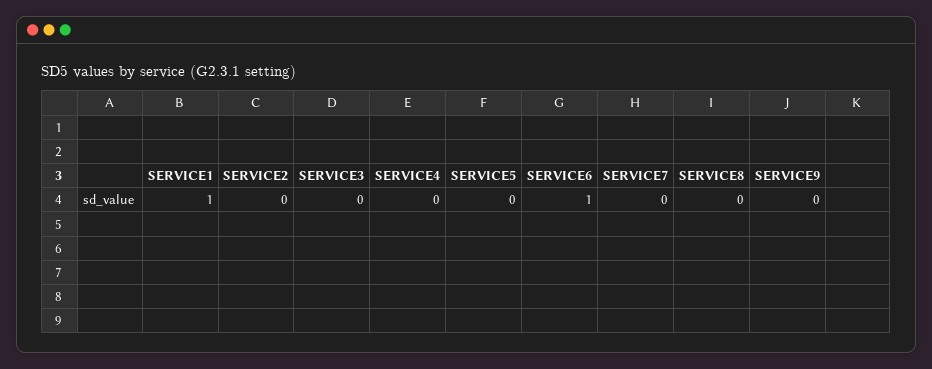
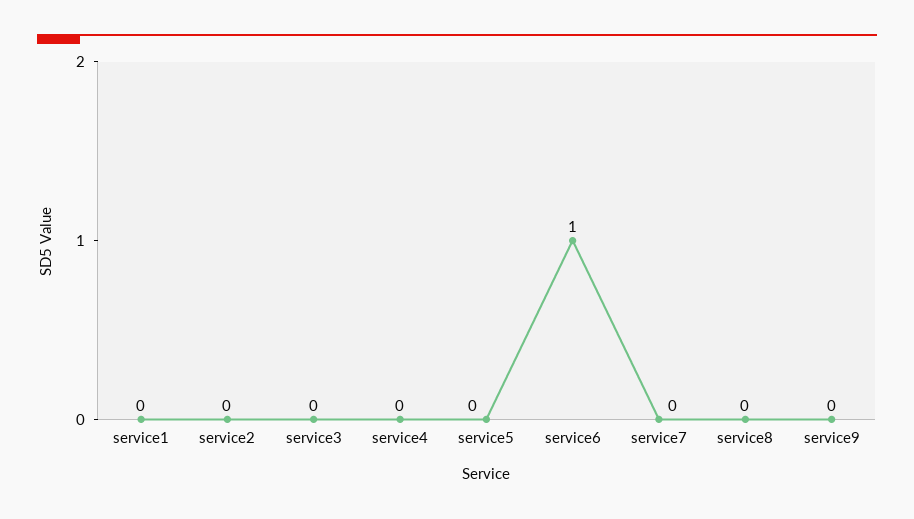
SERVICE1: 1 -> 0

